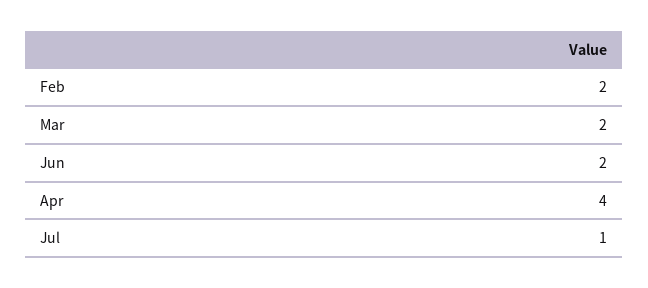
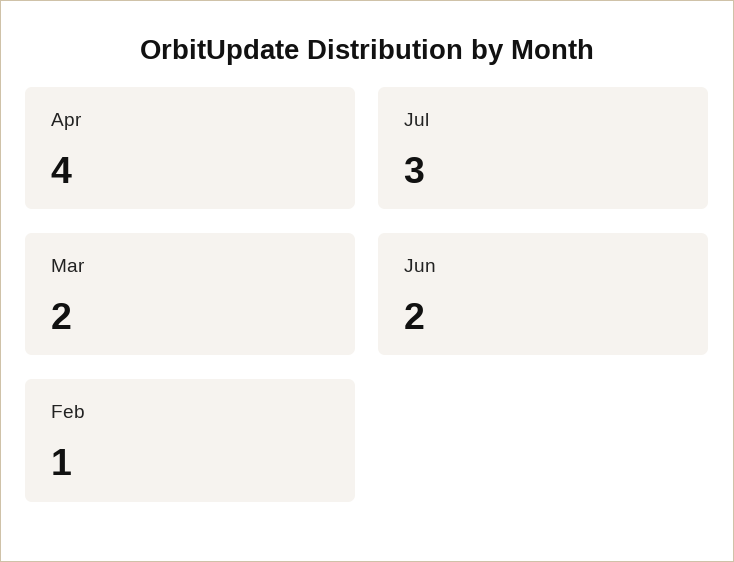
Feb: 2 -> 1
Jul: 1 -> 3

